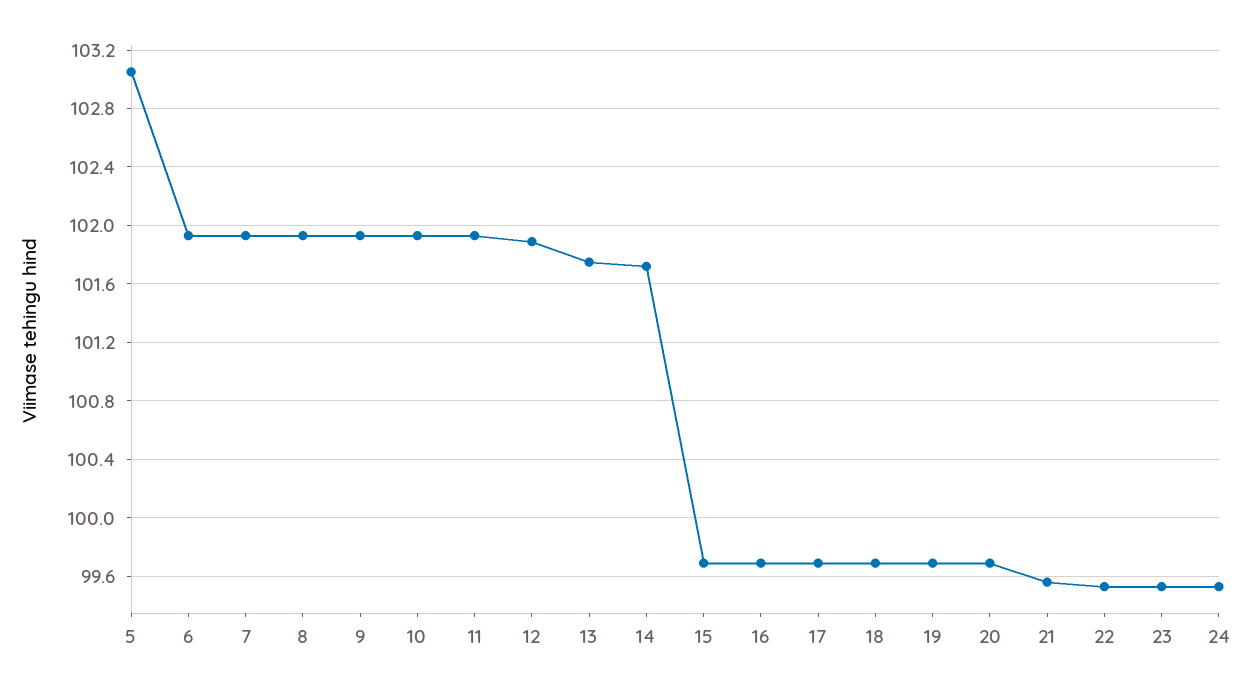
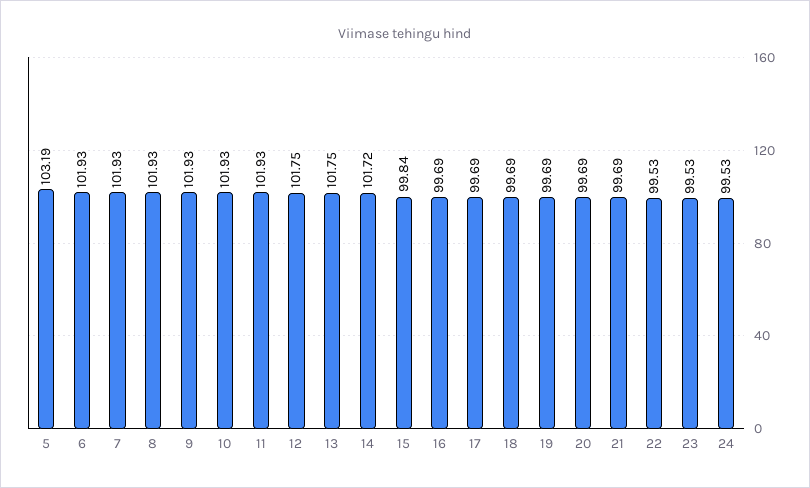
5: 103.05 -> 103.19
12: 101.9 -> 101.75
15: 99.7 -> 99.84
21: 99.55 -> 99.69

